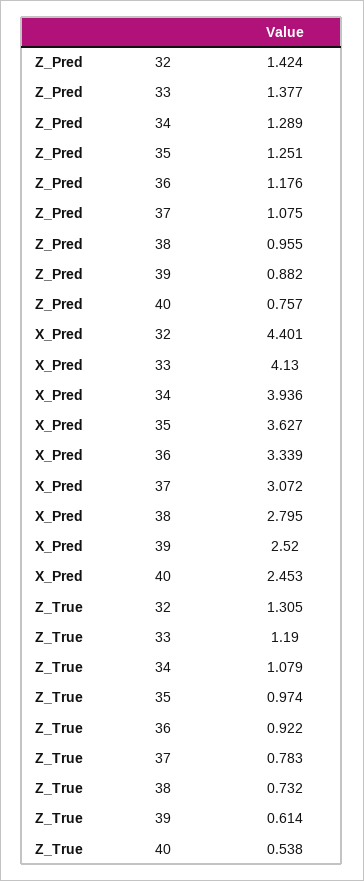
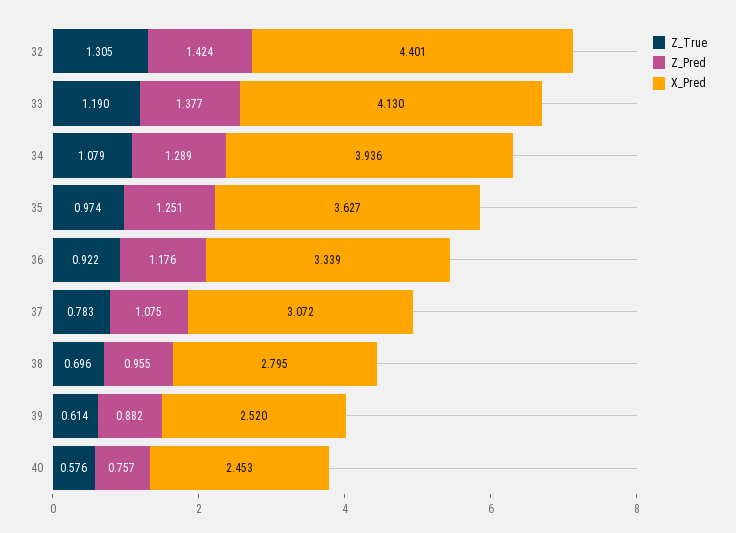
Z_True, 38: 0.732 -> 0.696
Z_True, 40: 0.538 -> 0.576

